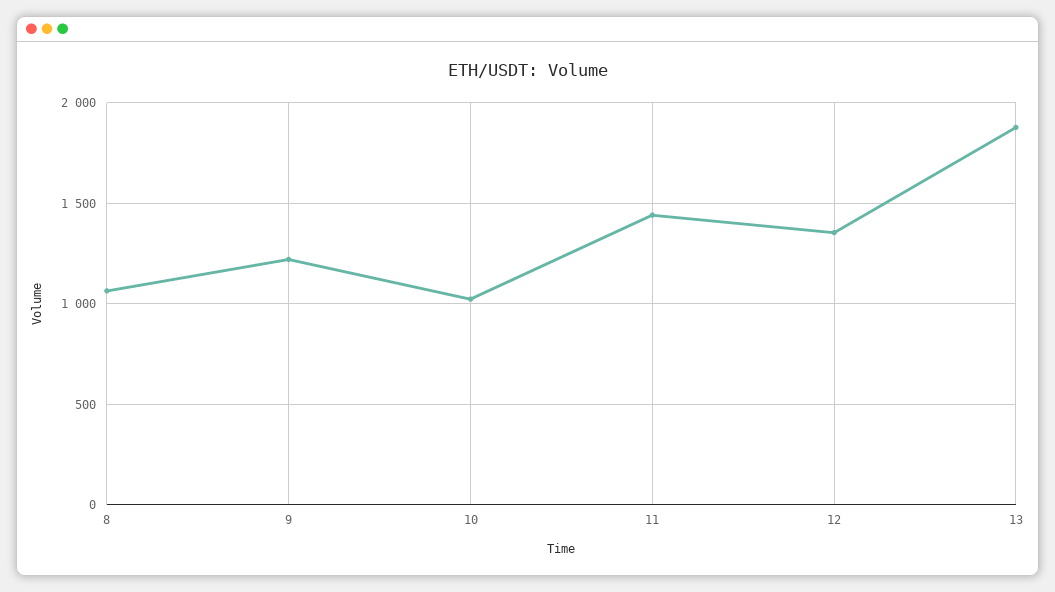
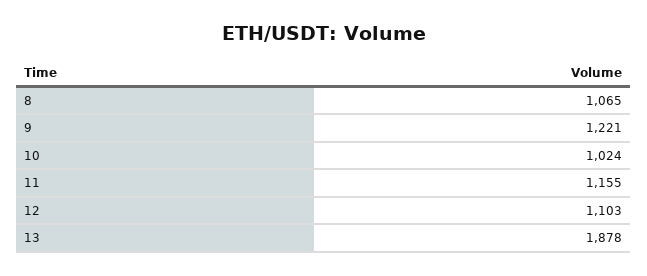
11: 1450 -> 1155
12: 1350 -> 1103

